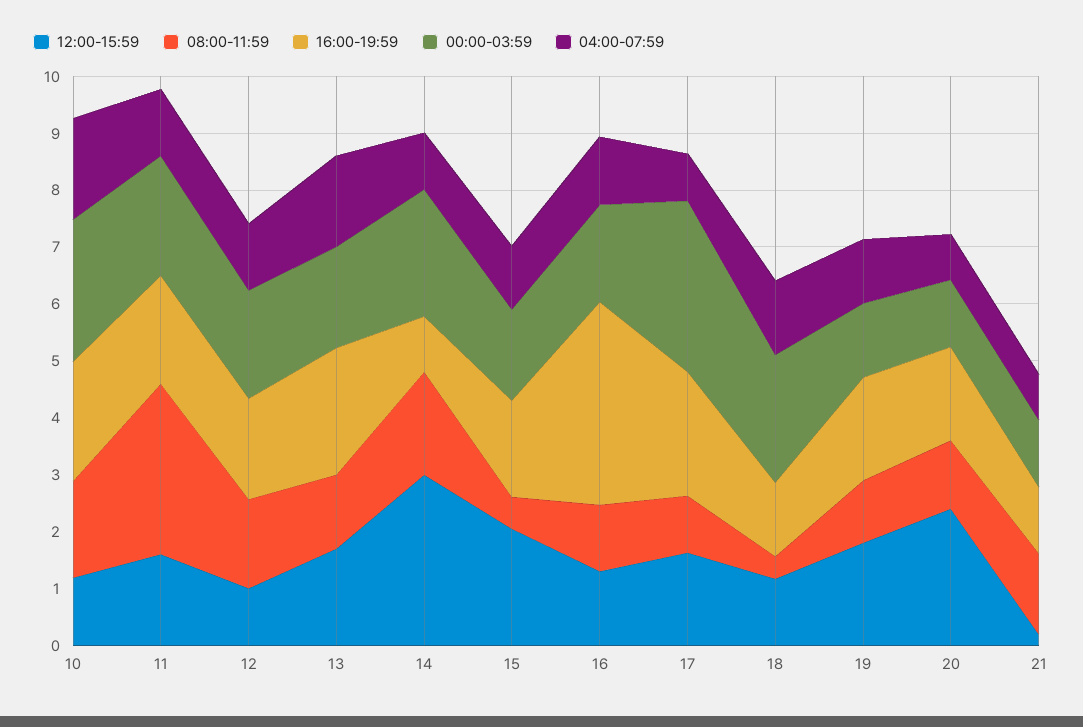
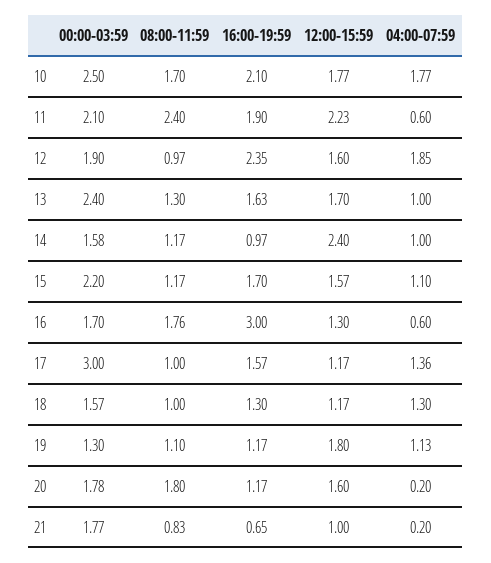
12:00-15:59, 10: 1.2 -> 1.77
12:00-15:59, 11: 1.6 -> 2.23
08:00-11:59, 11: 3 -> 2.4
04:00-07:59, 11: 1.2 -> 0.6
12:00-15:59, 12: 1 -> 1.6
08:00-11:59, 12: 1.6 -> 0.97
16:00-19:59, 12: 1.8 -> 2.35
04:00-07:59, 12: 1.2 -> 1.85
16:00-19:59, 13: 2.2 -> 1.63
00:00-03:59, 13: 1.8 -> 2.4
04:00-07:59, 13: 1.6 -> 1
12:00-15:59, 14: 3 -> 2.4
08:00-11:59, 14: 1.8 -> 1.17
00:00-03:59, 14: 2.2 -> 1.58
12:00-15:59, 15: 2 -> 1.57
08:00-11:59, 15: 0.6 -> 1.17
00:00-03:59, 15: 1.6 -> 2.2
08:00-11:59, 16: 1.2 -> 1.76
16:00-19:59, 16: 3.6 -> 3
04:00-07:59, 16: 1.2 -> 0.6
12:00-15:59, 17: 1.6 -> 1.17
16:00-19:59, 17: 2.2 -> 1.57
04:00-07:59, 17: 0.8 -> 1.36
08:00-11:59, 18: 0.4 -> 1
00:00-03:59, 18: 2.2 -> 1.57
16:00-19:59, 19: 1.8 -> 1.17
12:00-15:59, 20: 2.4 -> 1.6
08:00-11:59, 20: 1.2 -> 1.8
16:00-19:59, 20: 1.6 -> 1.17
00:00-03:59, 20: 1.2 -> 1.78
04:00-07:59, 20: 0.8 -> 0.2
12:00-15:59, 21: 0.2 -> 1
08:00-11:59, 21: 1.4 -> 0.83
16:00-19:59, 21: 1.2 -> 0.65
00:00-03:59, 21: 1.2 -> 1.77
04:00-07:59, 21: 0.8 -> 0.2

